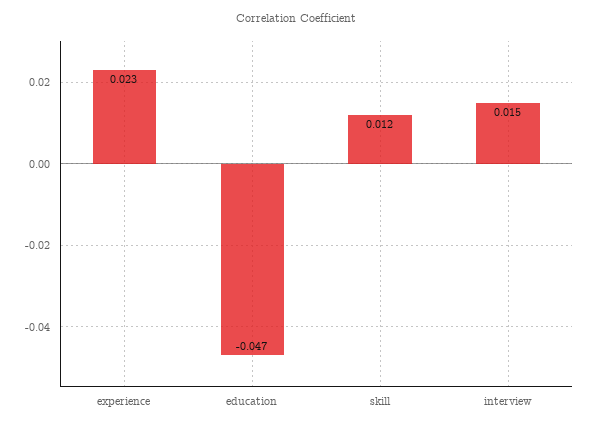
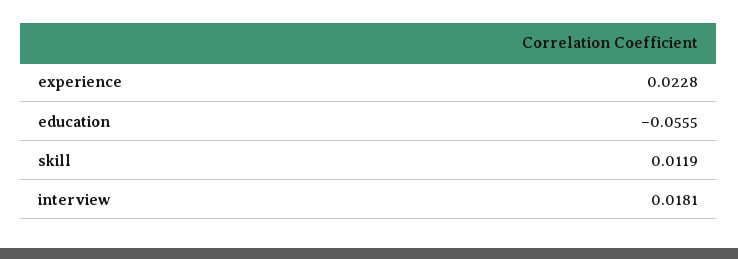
education: -0.047 -> -0.0555
interview: 0.015 -> 0.0181

